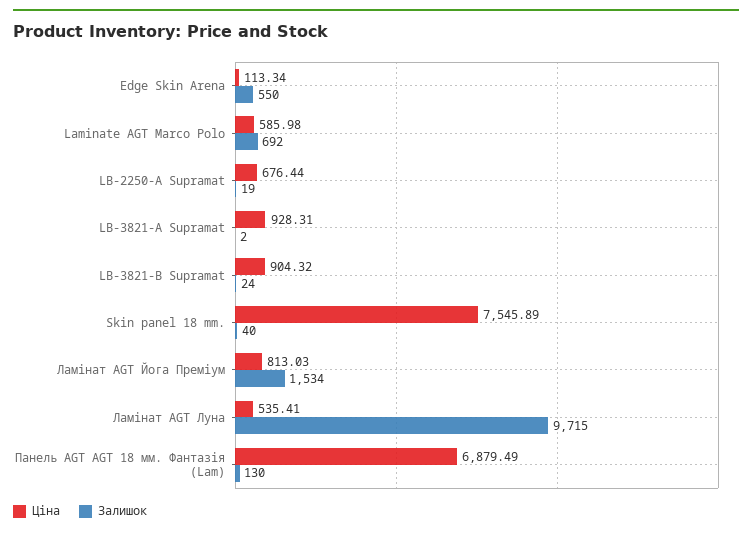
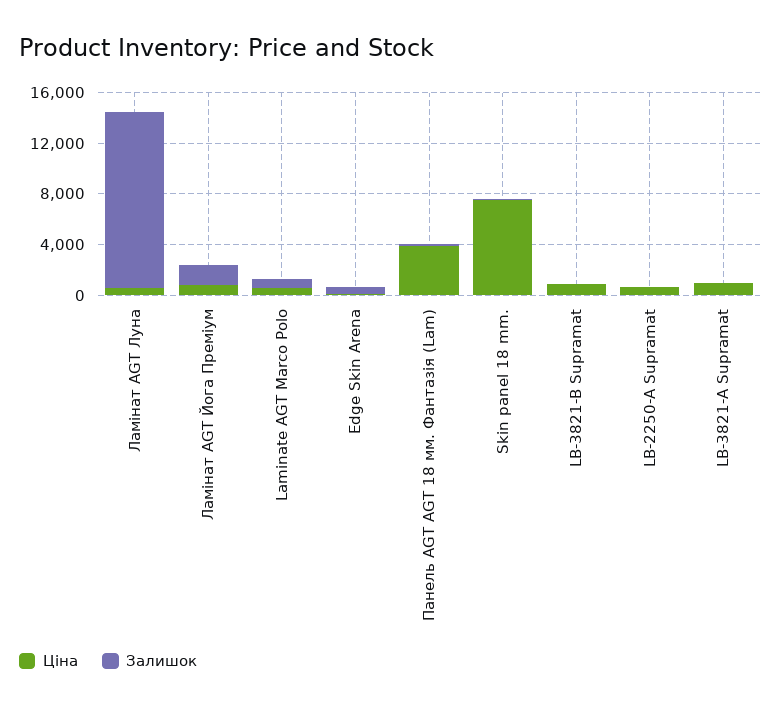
Залишок, Ламінат AGT Луна: 9715 -> 14000
Ціна, Панель AGT AGT 18 мм. Фантазія (Lam): 6879.49 -> 4000

